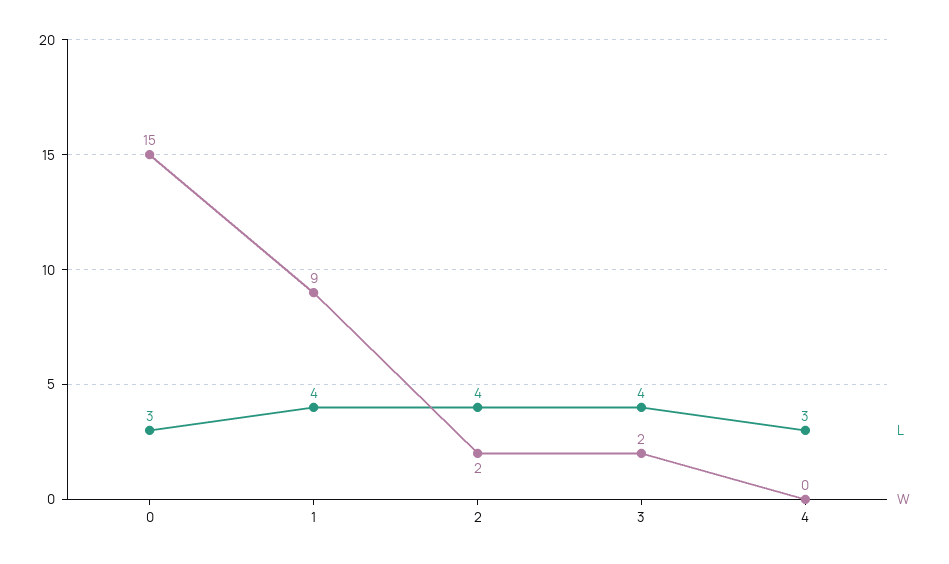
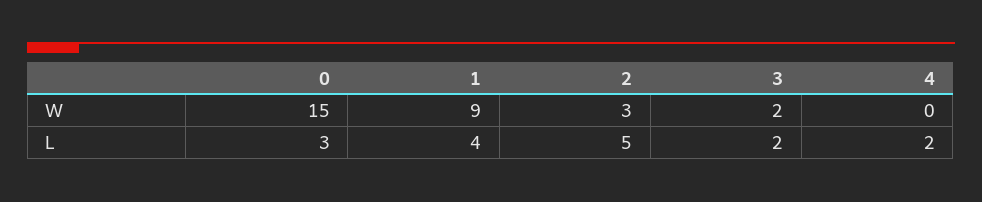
L, 2: 4 -> 5
W, 2: 2 -> 3
L, 3: 4 -> 2
L, 4: 3 -> 2

